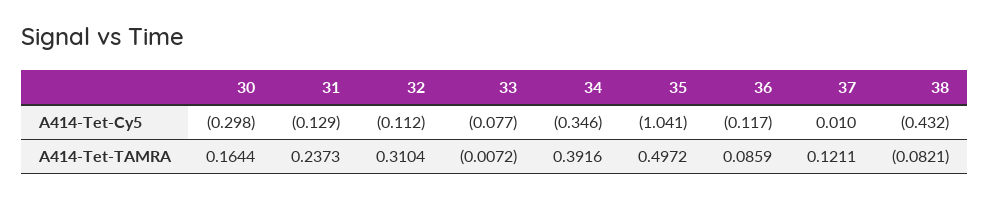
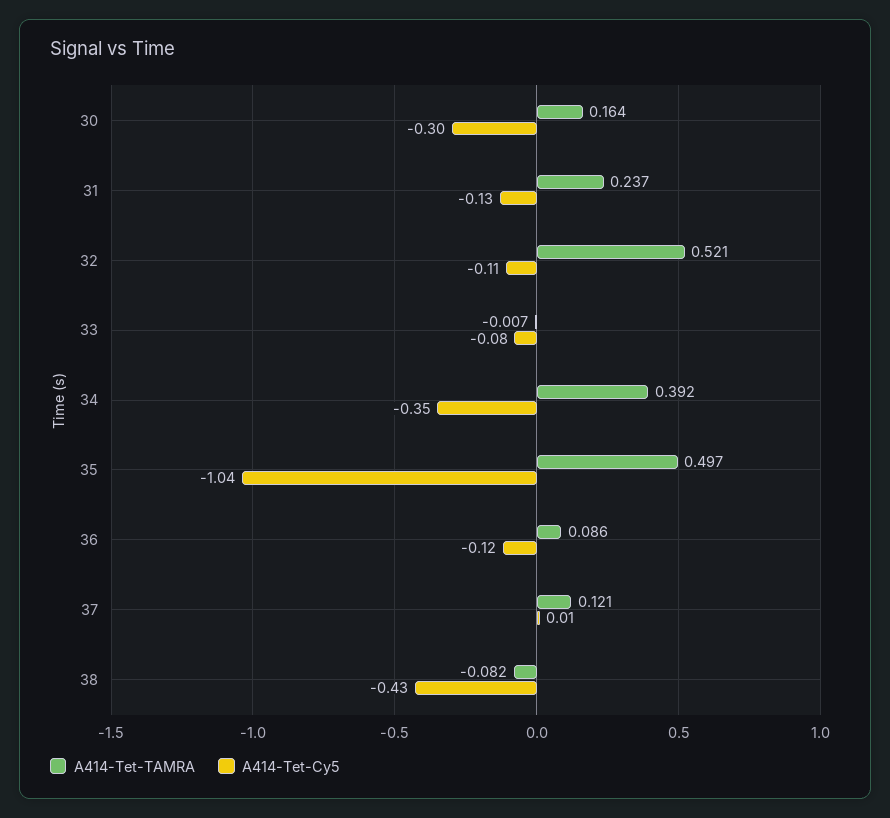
A414-Tet-TAMRA, 32: 0.3104 -> 0.521

